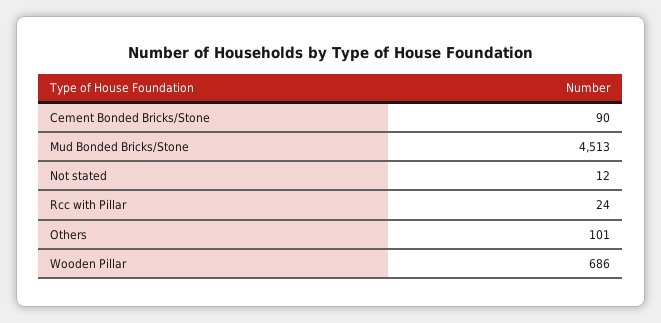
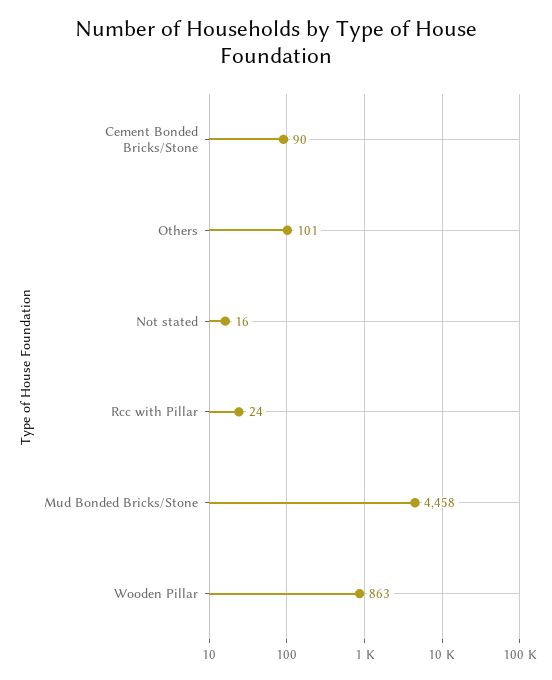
Mud Bonded Bricks/Stone: 4513 -> 4458
Not stated: 12 -> 16
Wooden Pillar: 686 -> 863

